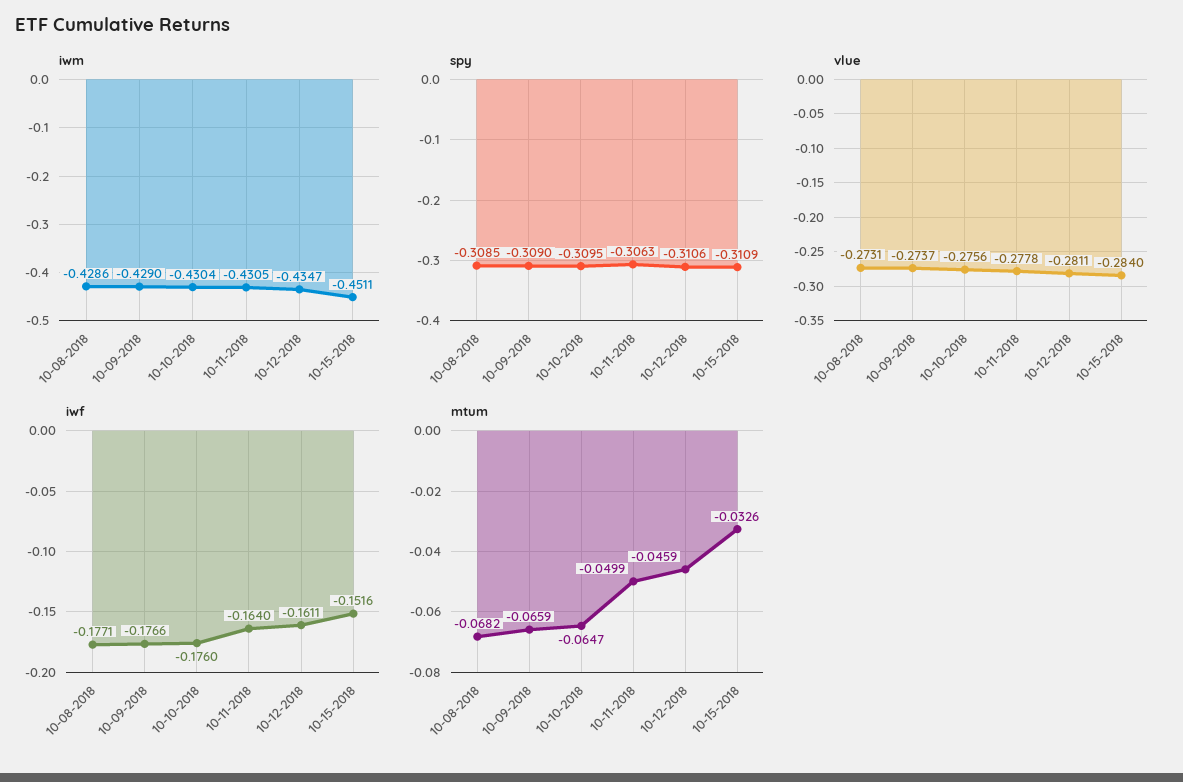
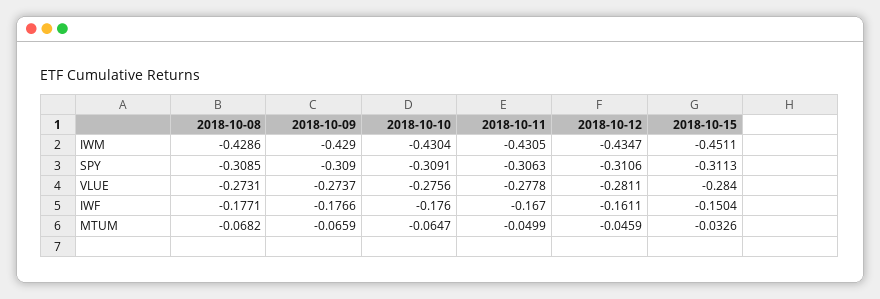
spy, 10-10-2018: -0.3095 -> -0.3091
spy, 10-15-2018: -0.3109 -> -0.3113
iwf, 10-11-2018: -0.164 -> -0.167
iwf, 10-15-2018: -0.1516 -> -0.1504

